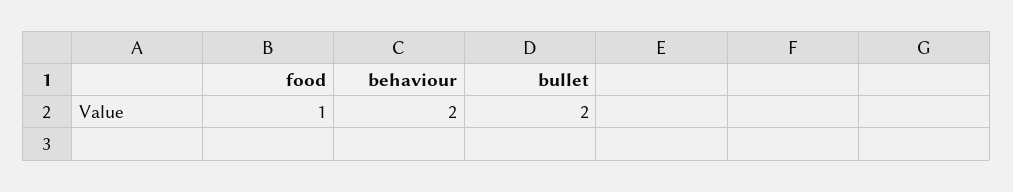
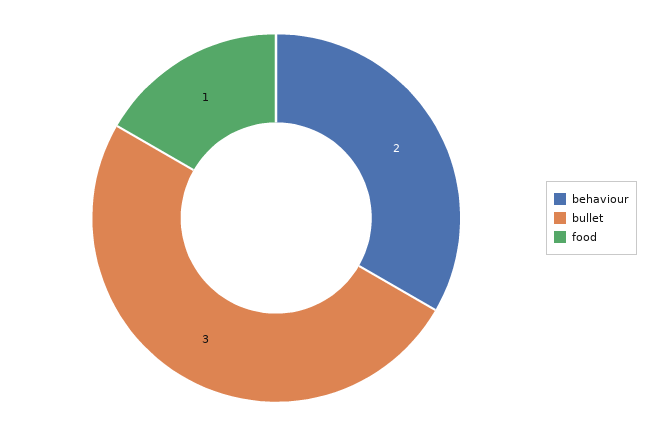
bullet: 2 -> 3

